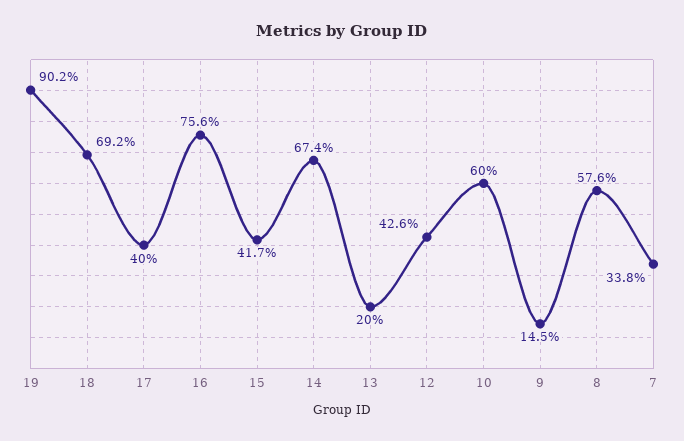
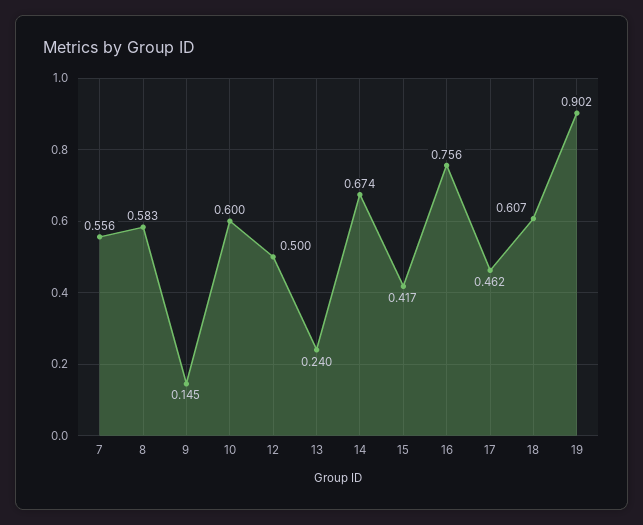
18: 0.692 -> 0.607
17: 0.4 -> 0.462
13: 0.2 -> 0.24
12: 0.426 -> 0.5
8: 0.576 -> 0.583
7: 0.338 -> 0.556

